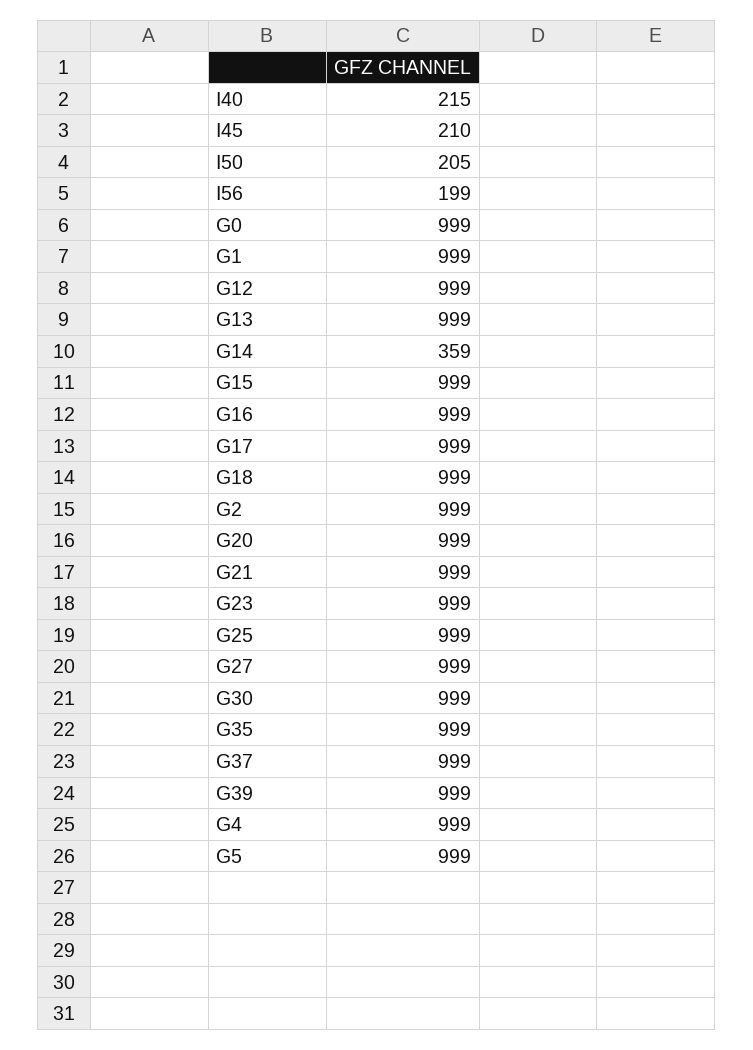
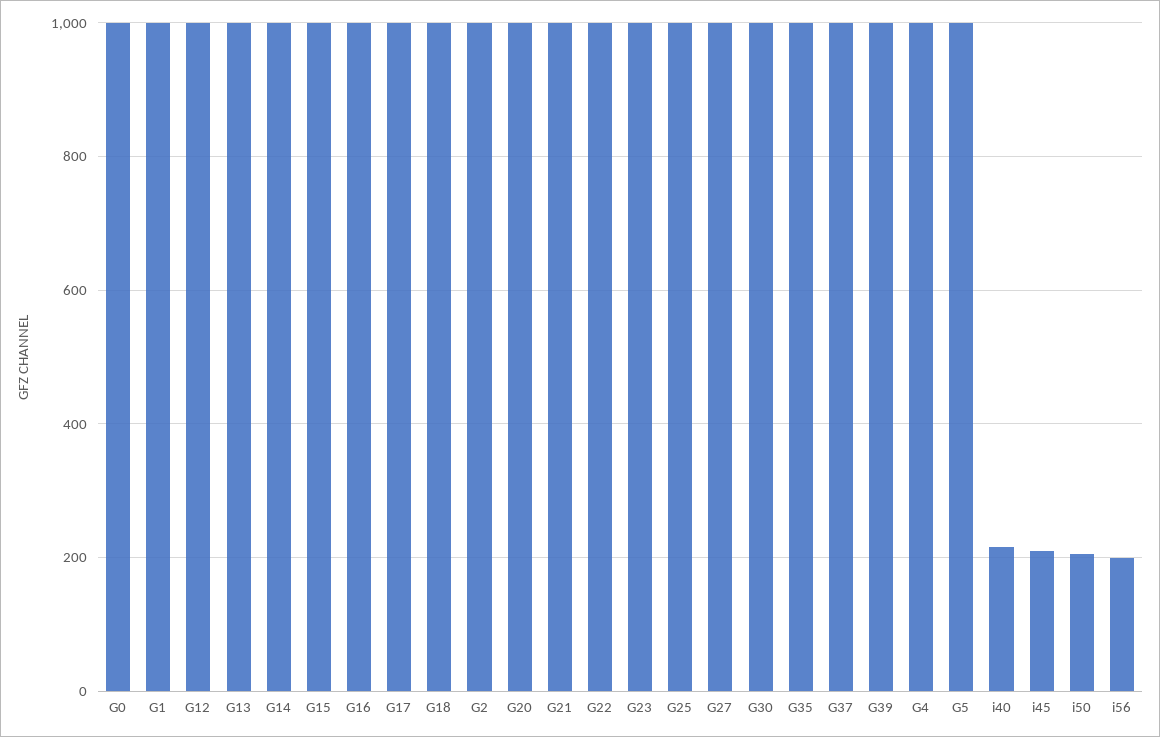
G14: 359 -> 1000
G22: none -> 1000

